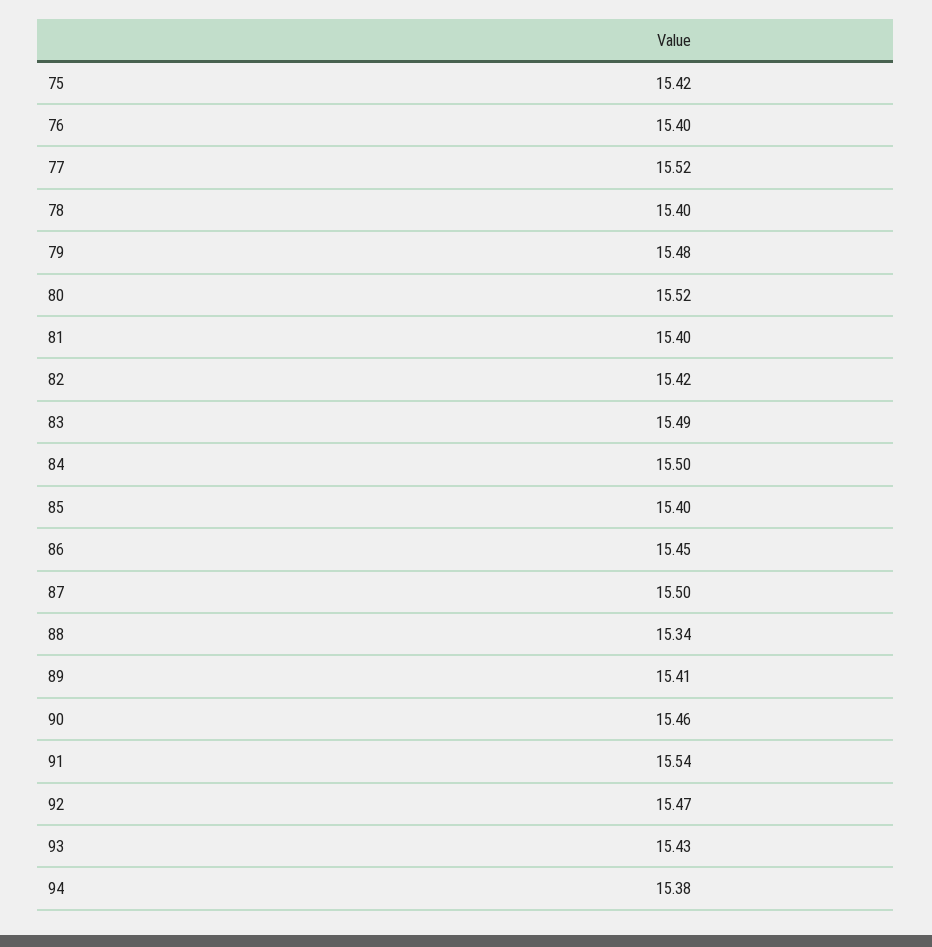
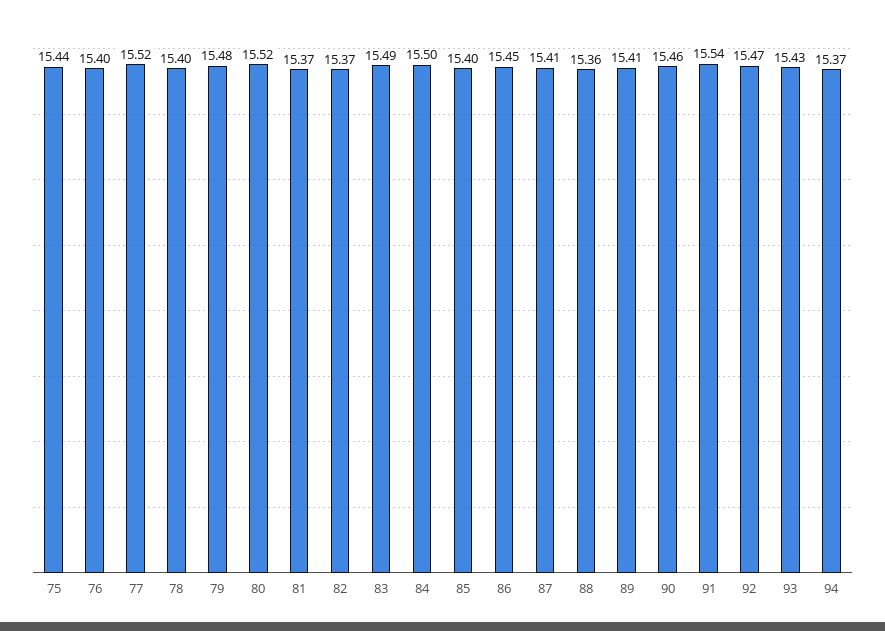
75: 15.42 -> 15.44
81: 15.4 -> 15.37
82: 15.42 -> 15.37
87: 15.5 -> 15.41
88: 15.34 -> 15.36
94: 15.38 -> 15.37

